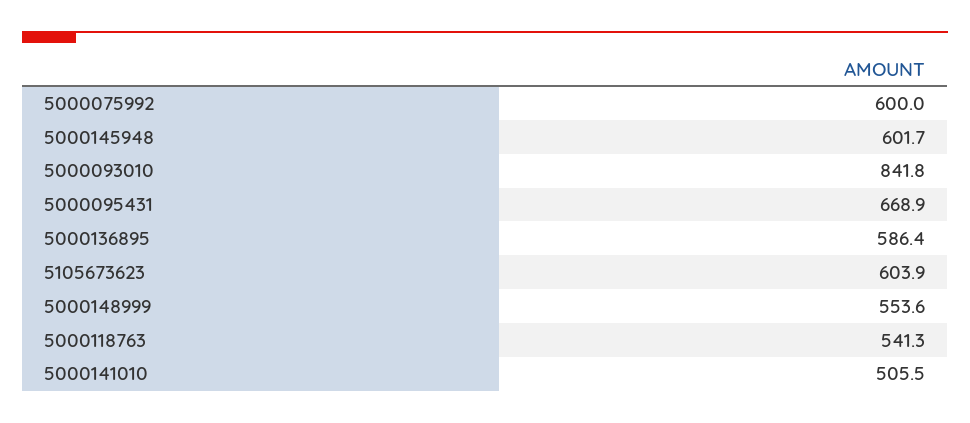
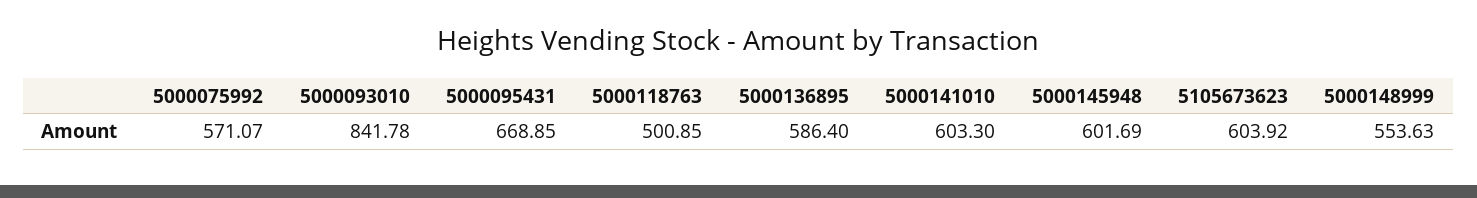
5000075992: 600 -> 571.07
5000118763: 541.3 -> 500.85
5000141010: 505.5 -> 603.3

